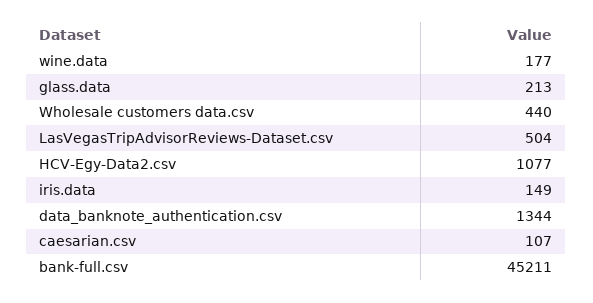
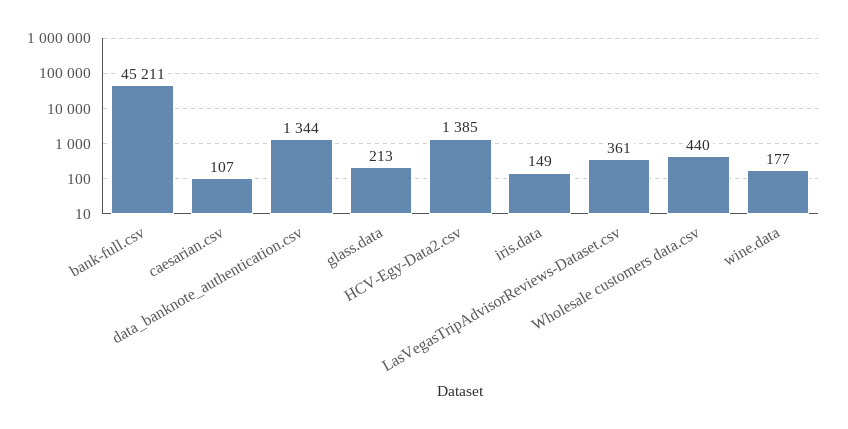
LasVegasTripAdvisorReviews-Dataset.csv: 504 -> 361
HCV-Egy-Data2.csv: 1077 -> 1385

